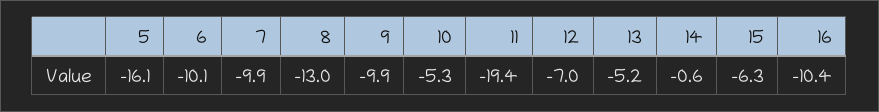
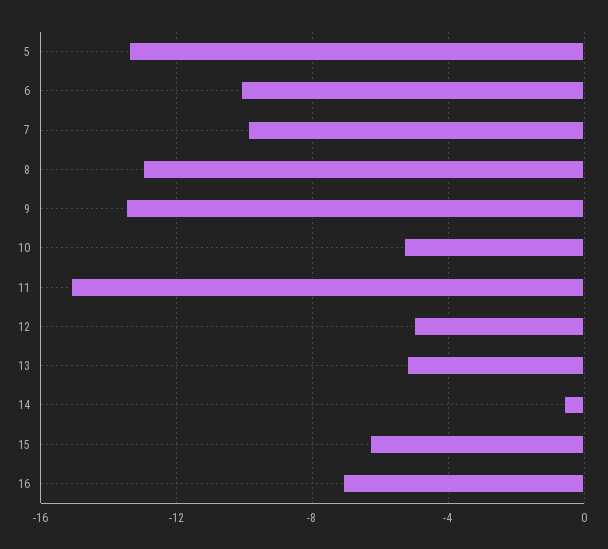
5: -16.1 -> -13.5
9: -9.9 -> -13.5
11: -19.4 -> -15
12: -7 -> -5
16: -10.4 -> -7

